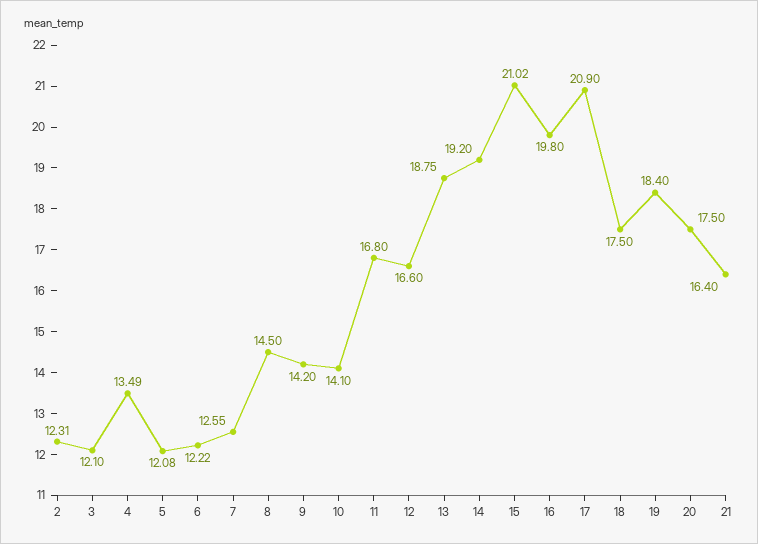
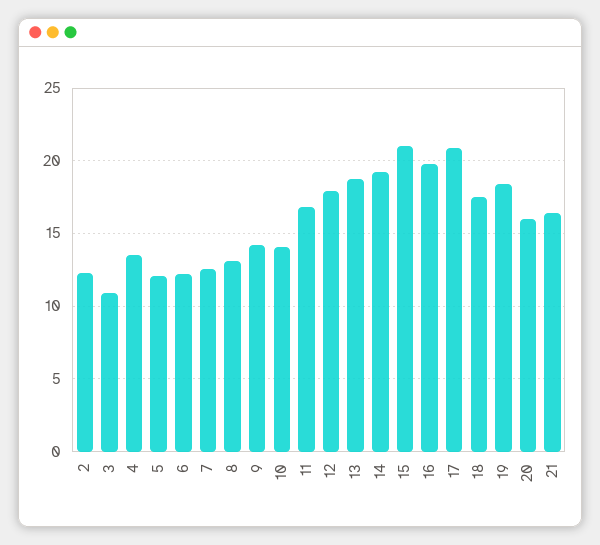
3: 12.1 -> 11
8: 14.5 -> 13
12: 16.6 -> 18
20: 17.5 -> 16

